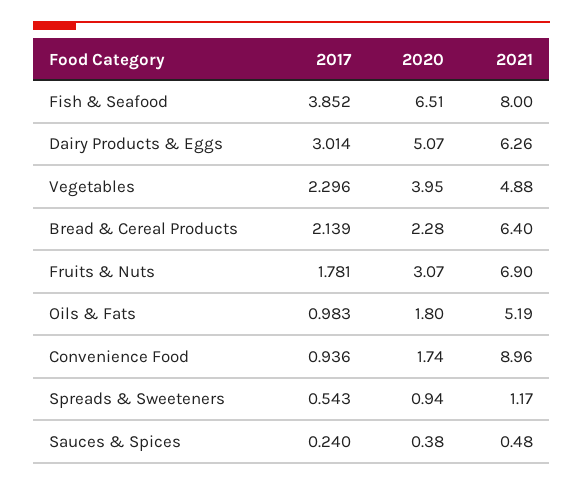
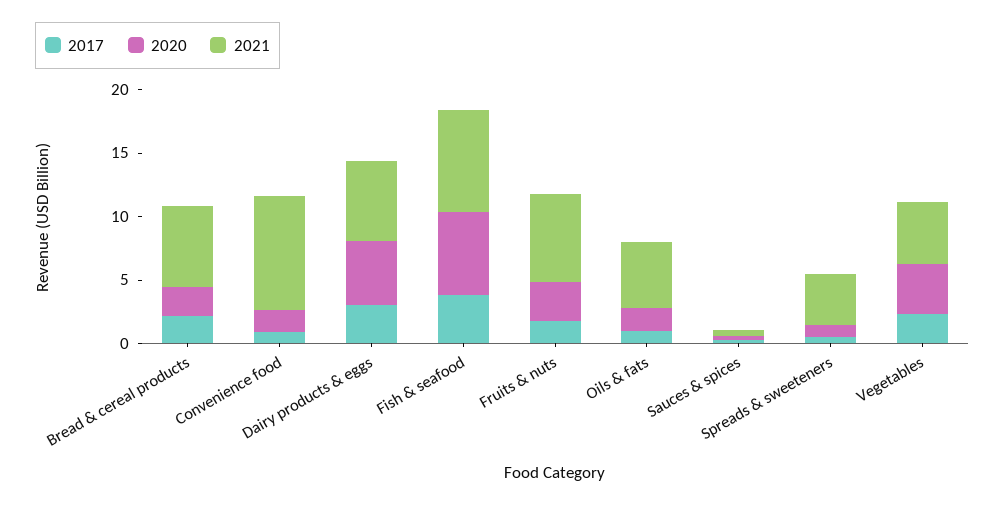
2021, Spreads & Sweeteners: 1.17 -> 4

